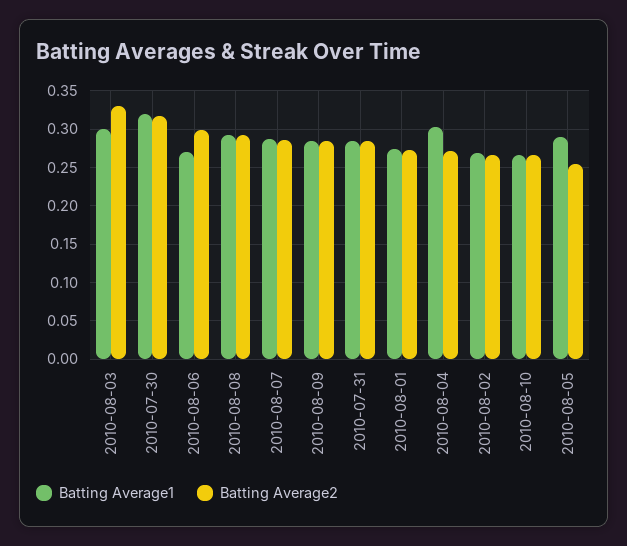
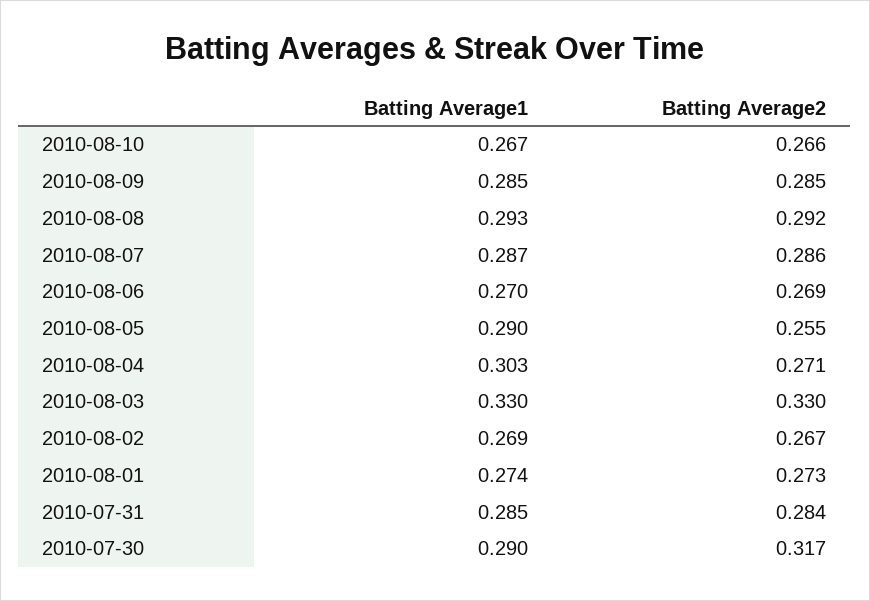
Batting Average1, 2010-08-03: 0.3 -> 0.33
Batting Average1, 2010-07-30: 0.32 -> 0.29
Batting Average2, 2010-08-06: 0.3 -> 0.269

